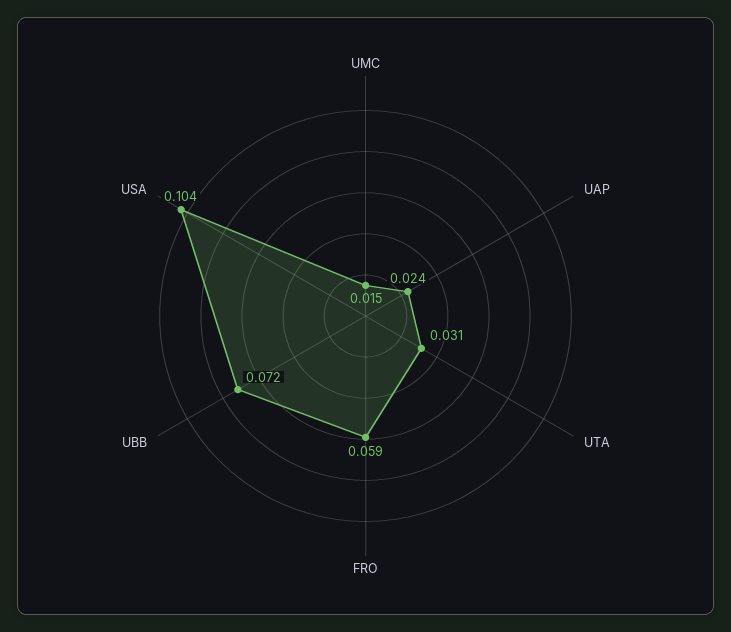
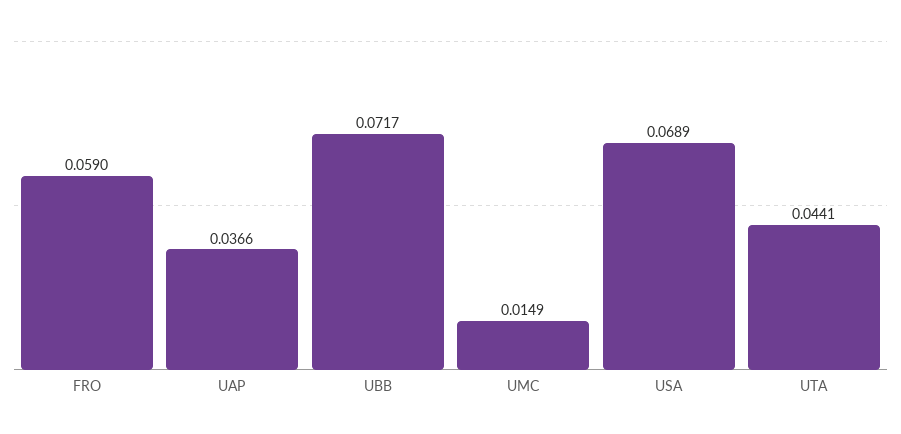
UAP: 0.024 -> 0.0366
UTA: 0.031 -> 0.0441
USA: 0.104 -> 0.0689

